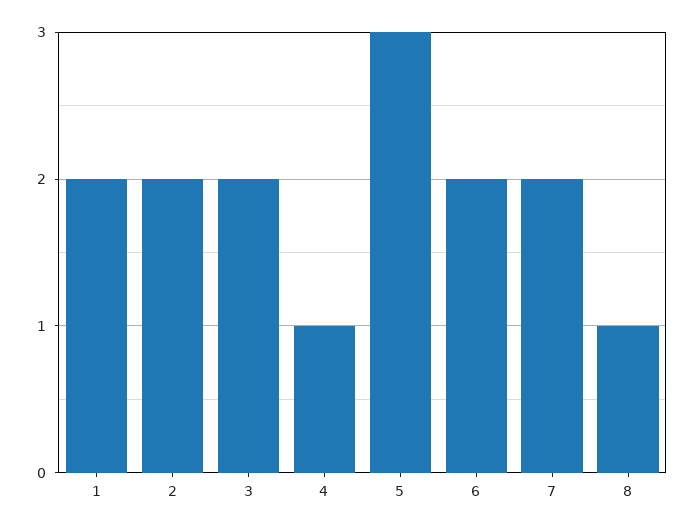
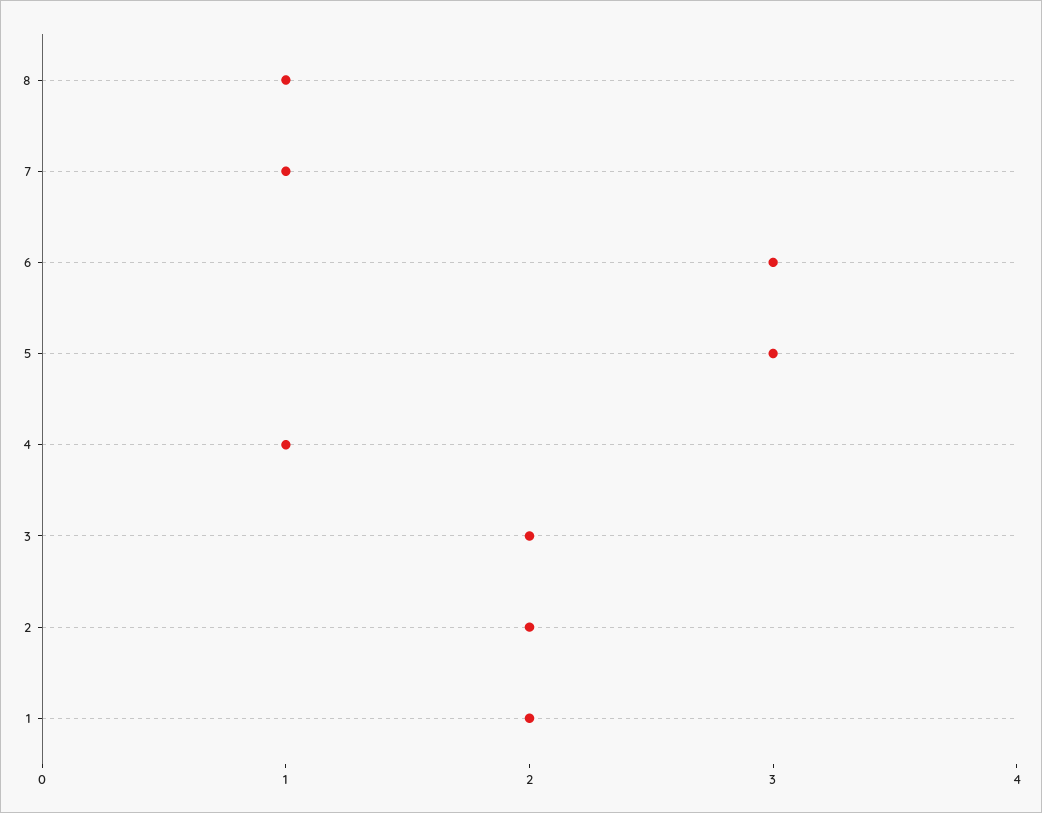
6: 2 -> 3
7: 2 -> 1

